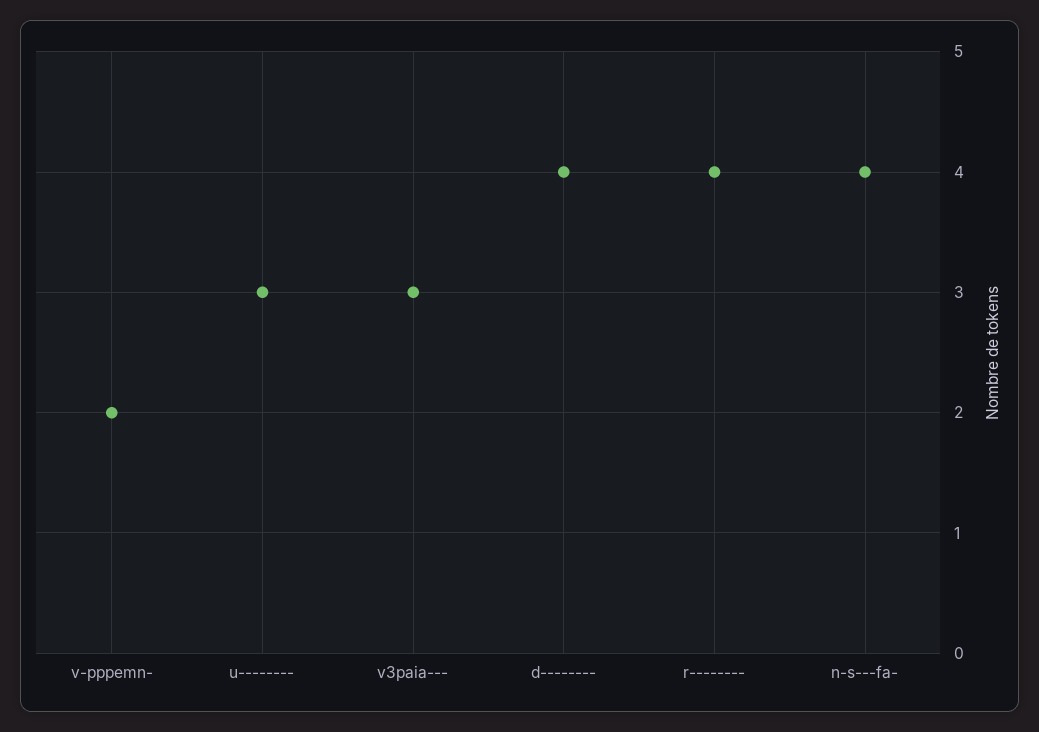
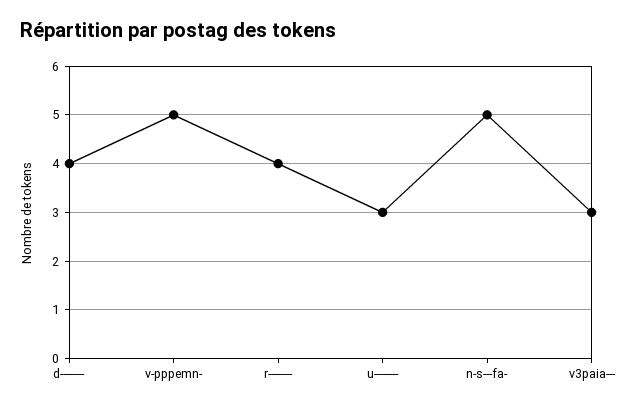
v-pppemn-: 2 -> 5
n-s---fa-: 4 -> 5

